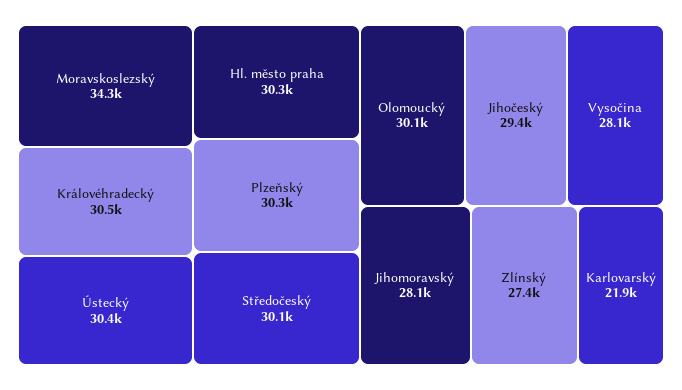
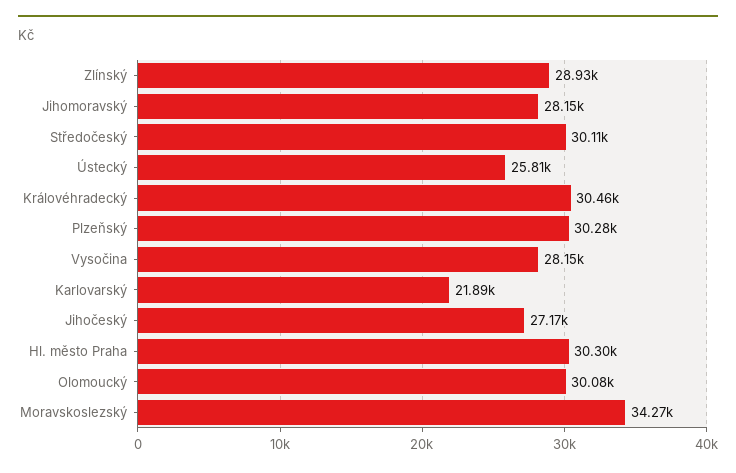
Ústecký: 30400 -> 25810
Jihočeský: 29400 -> 27170
Zlínský: 27400 -> 28930

